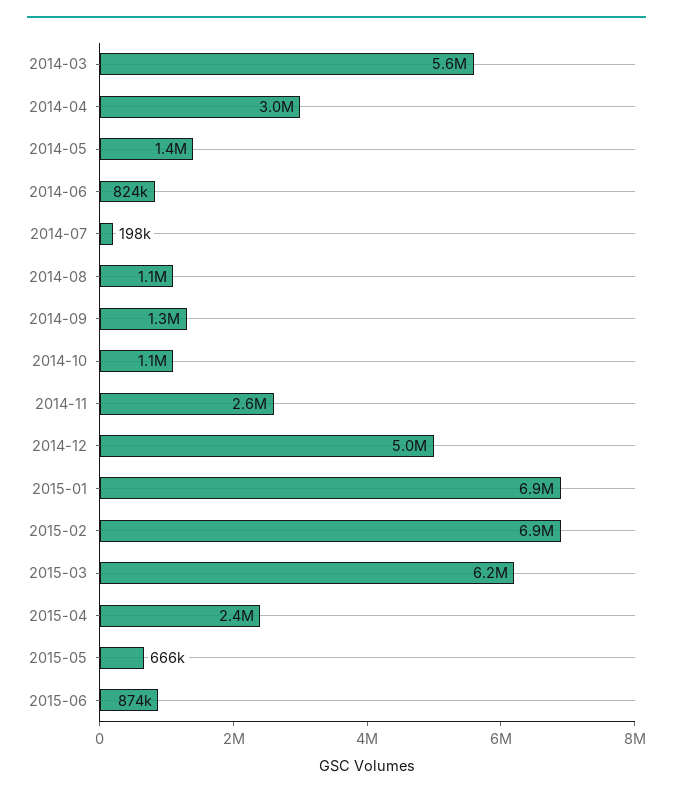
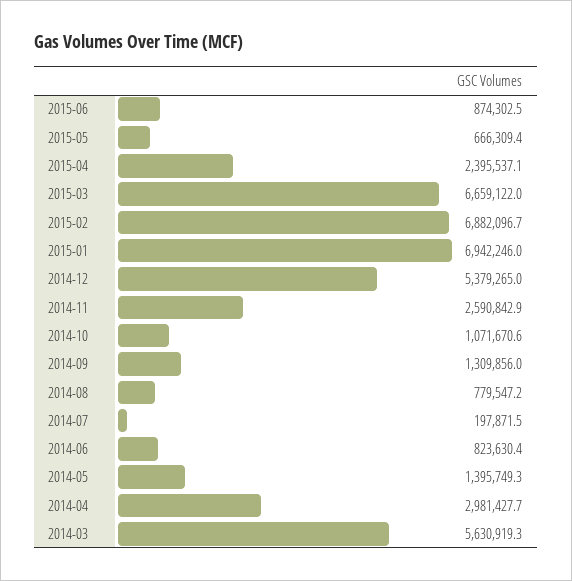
2014-08: 1100000 -> 779547.2
2014-12: 5000000 -> 5379265
2015-03: 6200000 -> 6659122

